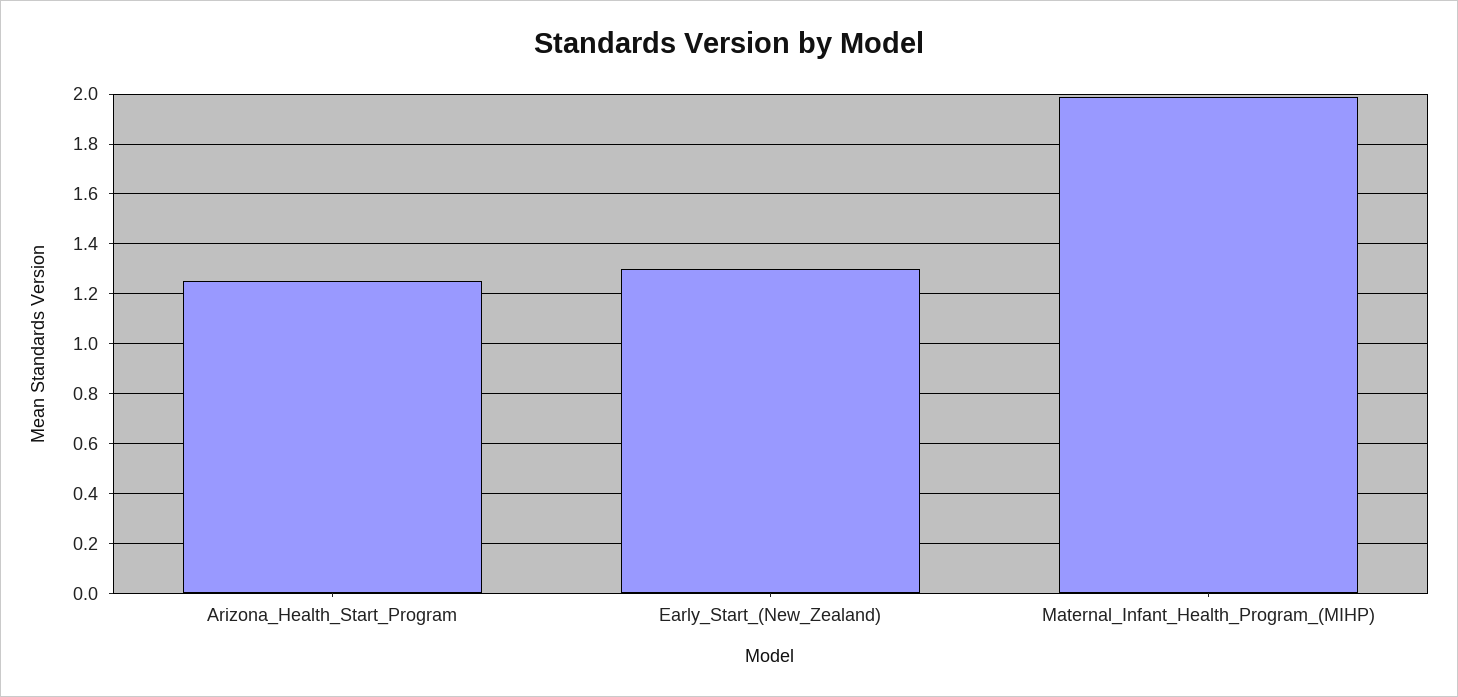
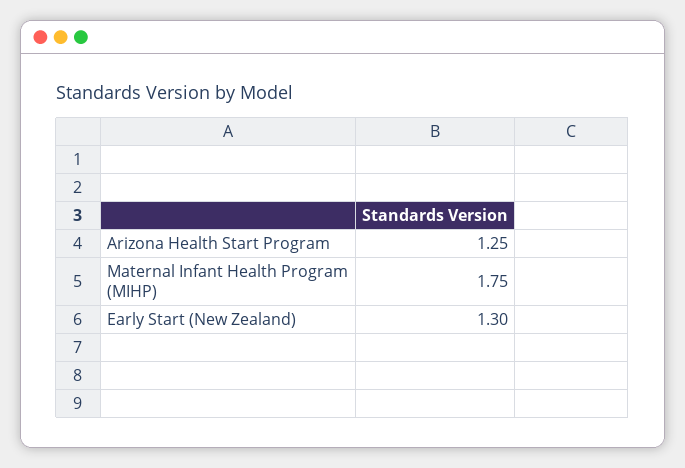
Maternal_Infant_Health_Program_(MIHP): 2 -> 1.75

